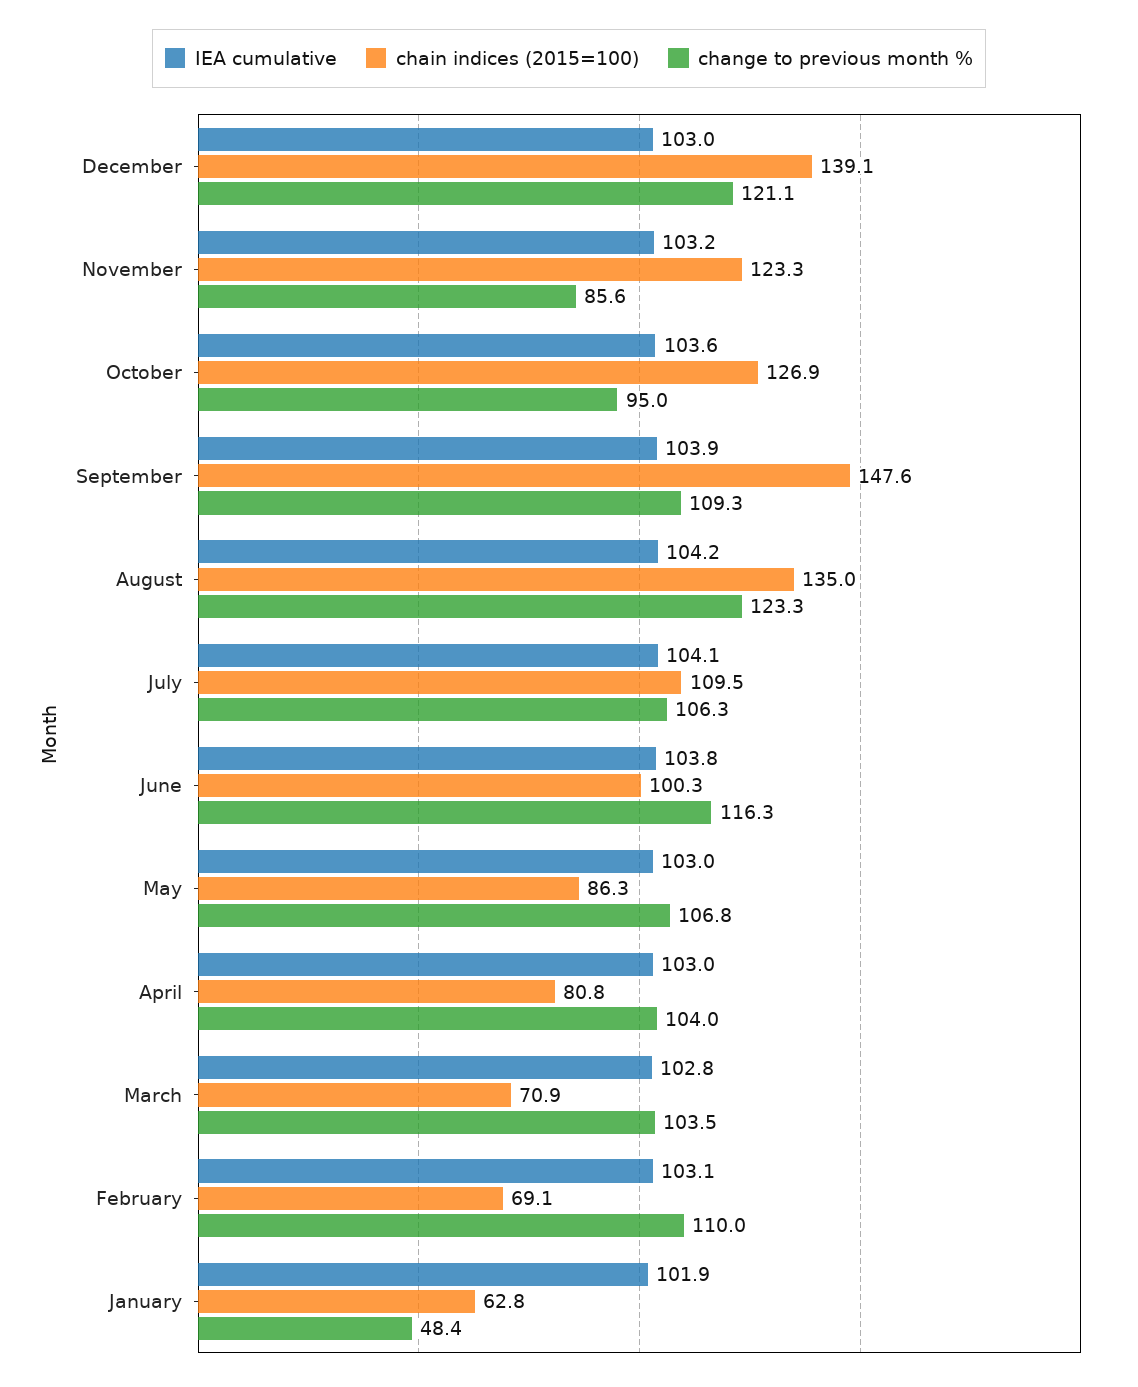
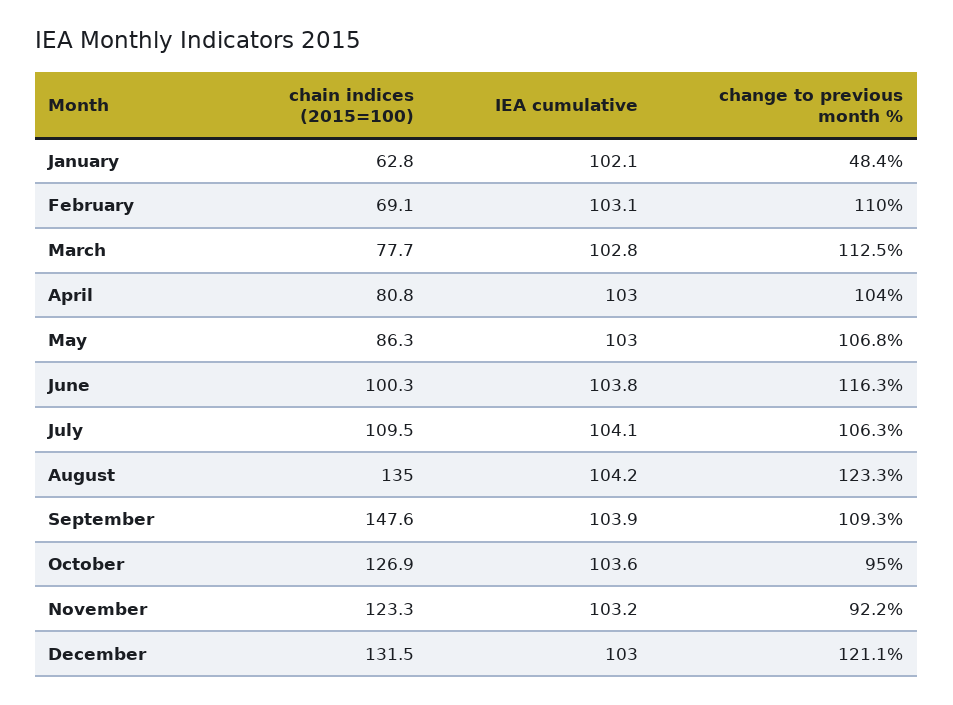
chain indices (2015=100), December: 139.1 -> 131.5
change to previous month %, November: 85.6 -> 92.2
chain indices (2015=100), March: 70.9 -> 77.7
change to previous month %, March: 103.5 -> 112.5
IEA cumulative, January: 101.9 -> 102.1

